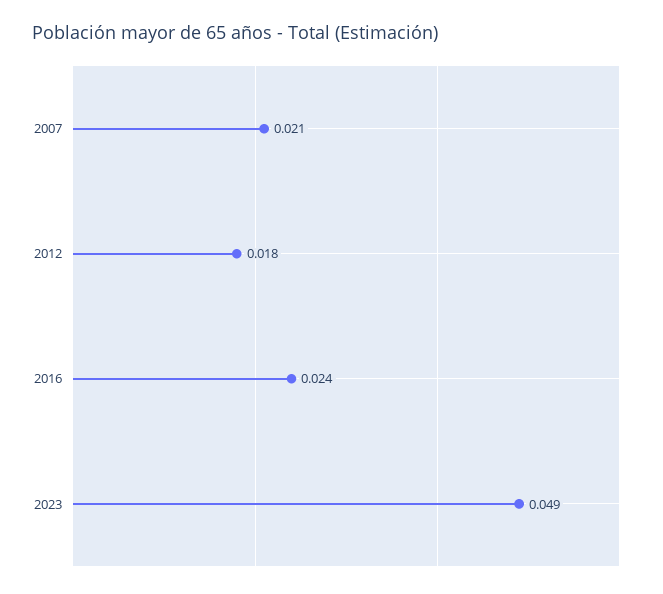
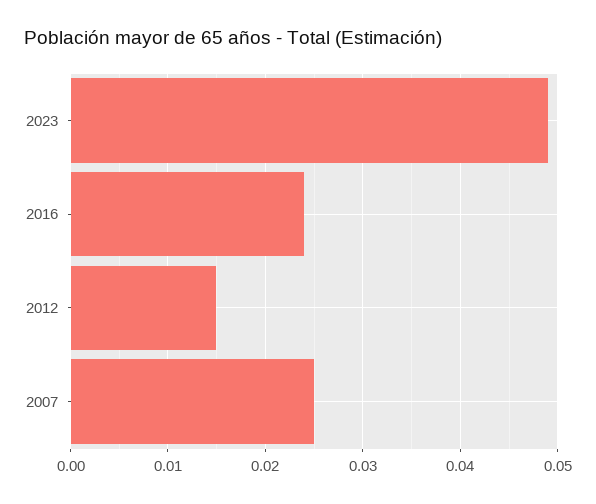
2007: 0.021 -> 0.025
2012: 0.018 -> 0.015

